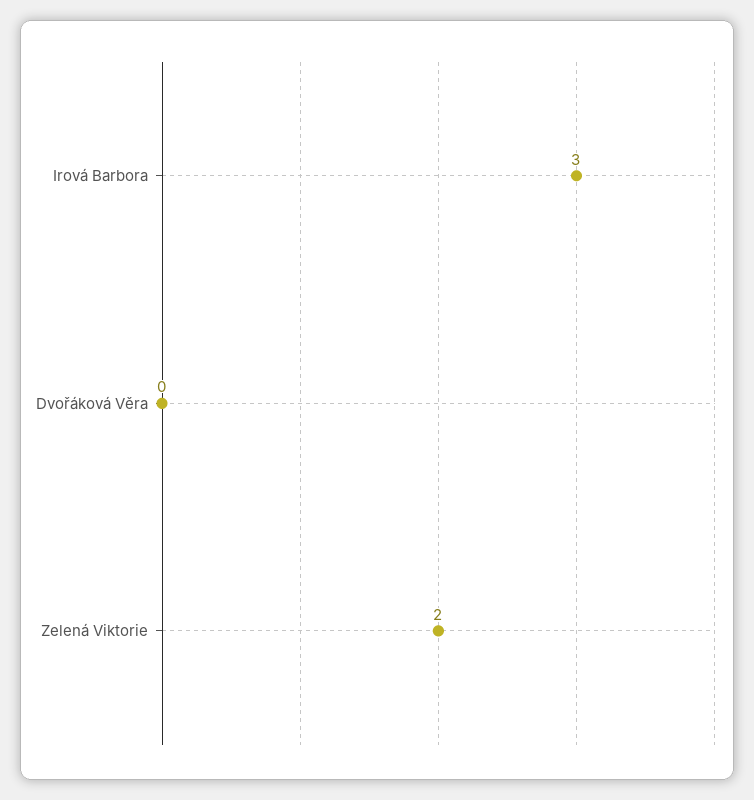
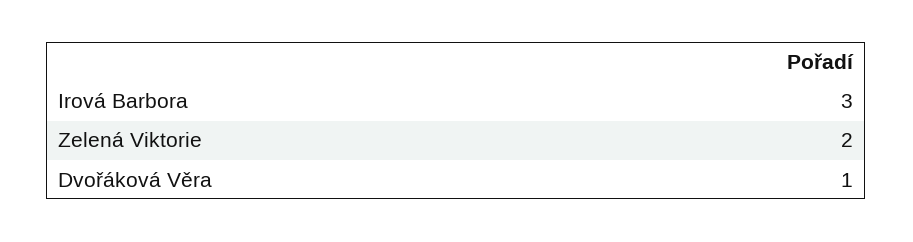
Dvořáková Věra: 0 -> 1

